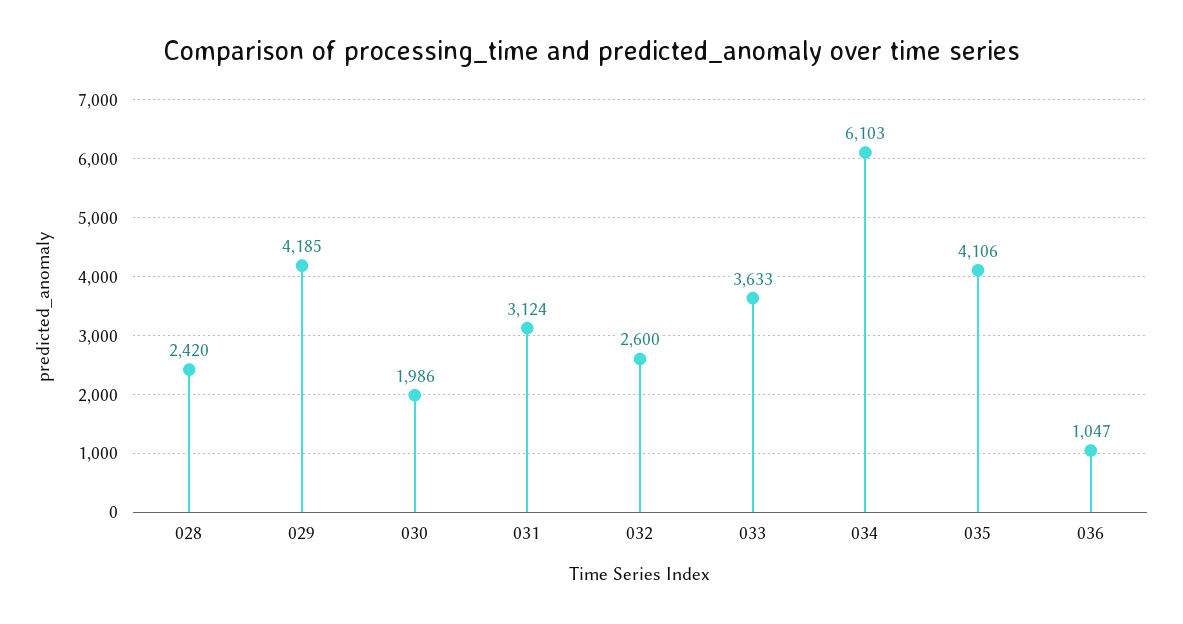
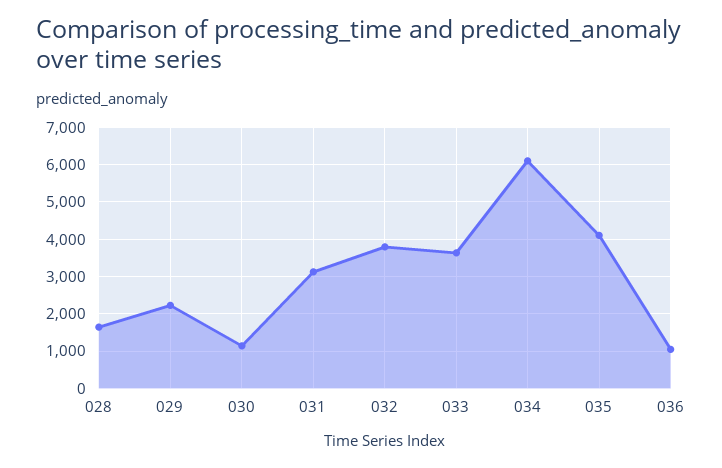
028: 2420 -> 1600
029: 4185 -> 2200
030: 1986 -> 1200
032: 2600 -> 3800

